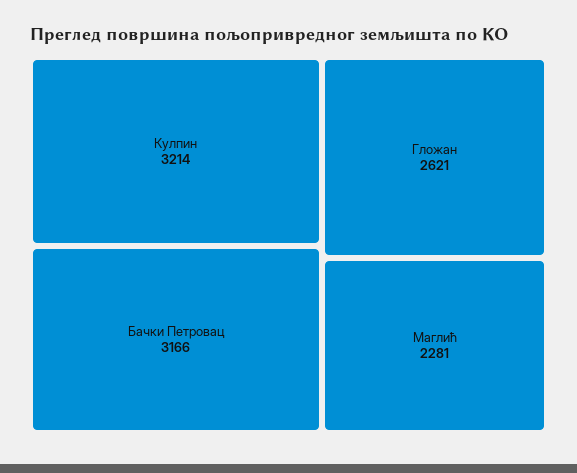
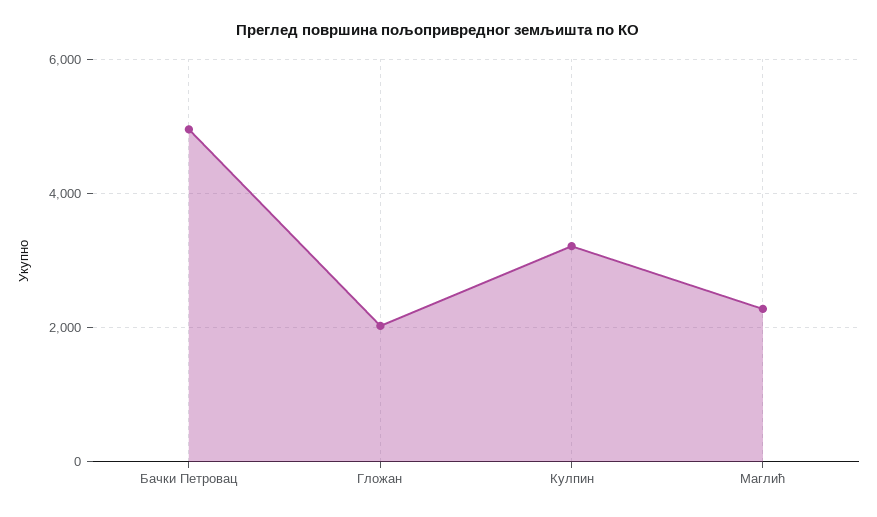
Бачки Петровац: 3166 -> 5000
Гложан: 2621 -> 2000

